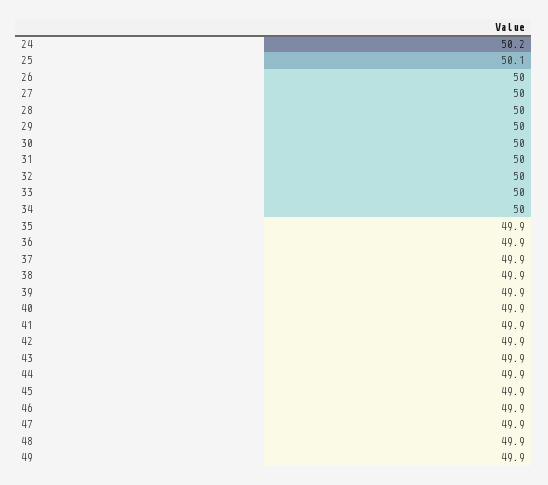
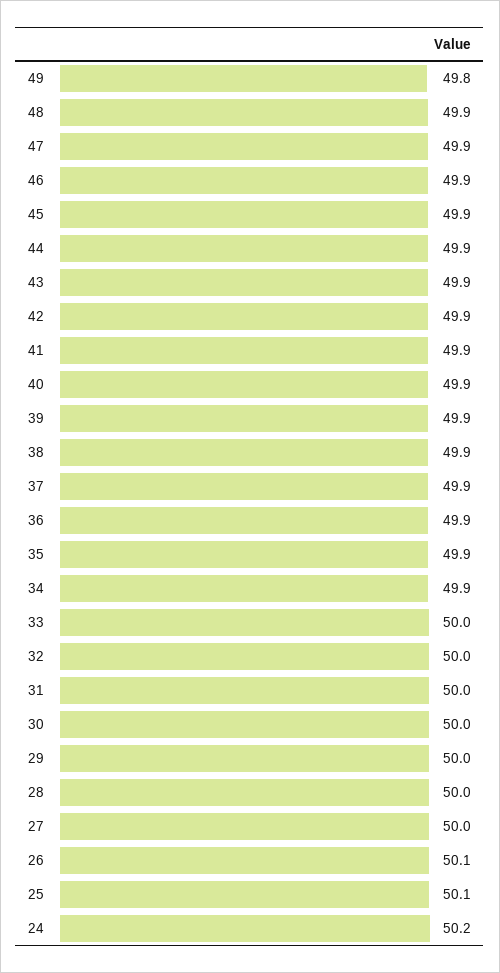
26: 50 -> 50.1
34: 50 -> 49.9
49: 49.9 -> 49.8

